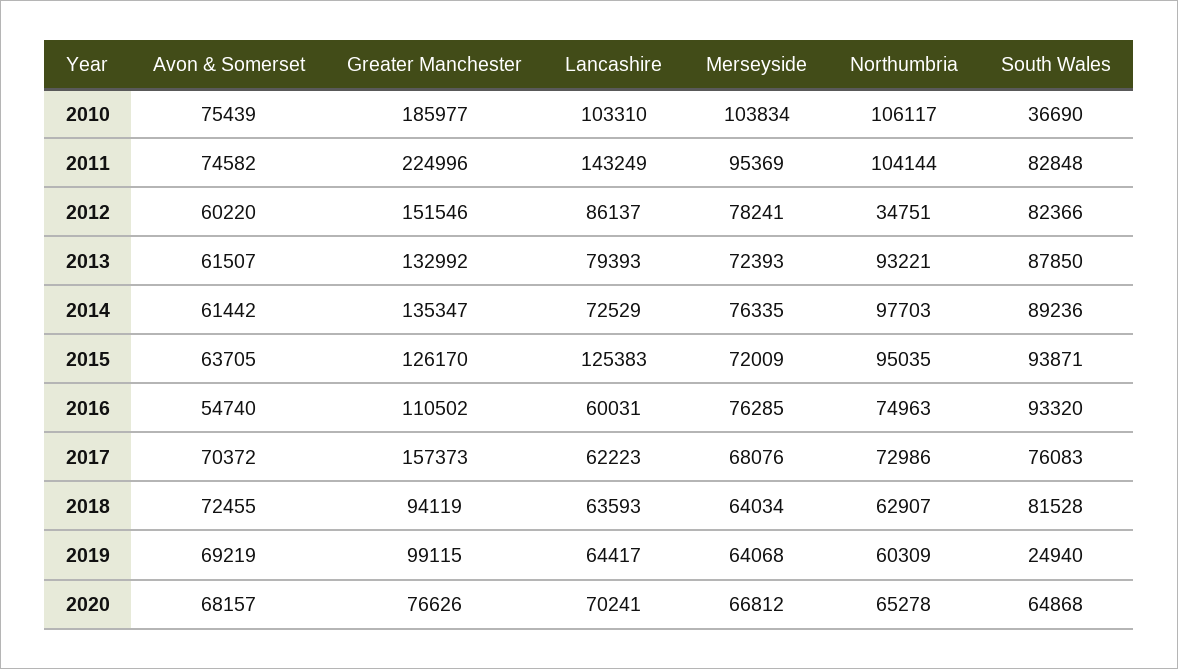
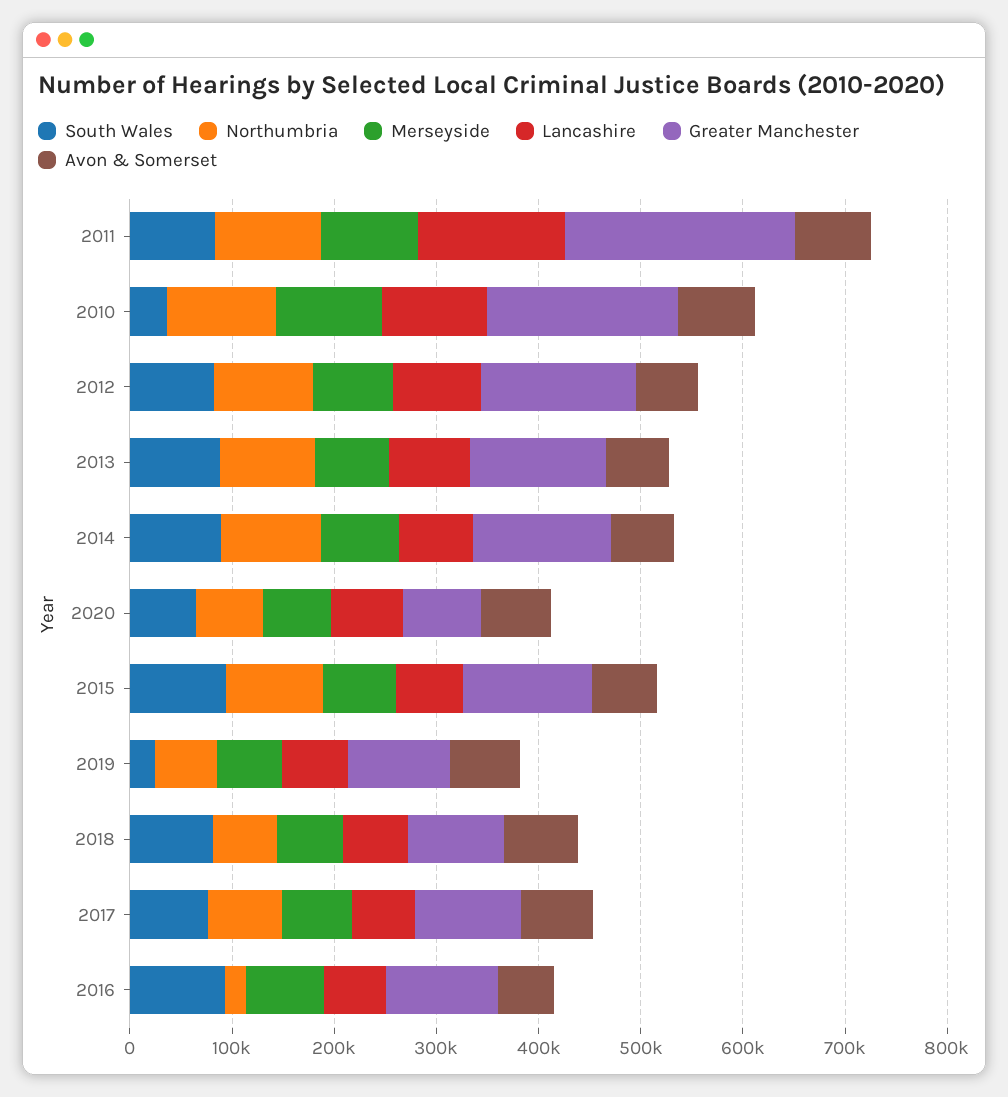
Northumbria, 2012: 34751 -> 100000
Lancashire, 2015: 125383 -> 60000
Northumbria, 2016: 74963 -> 20000
Greater Manchester, 2017: 157373 -> 100000

